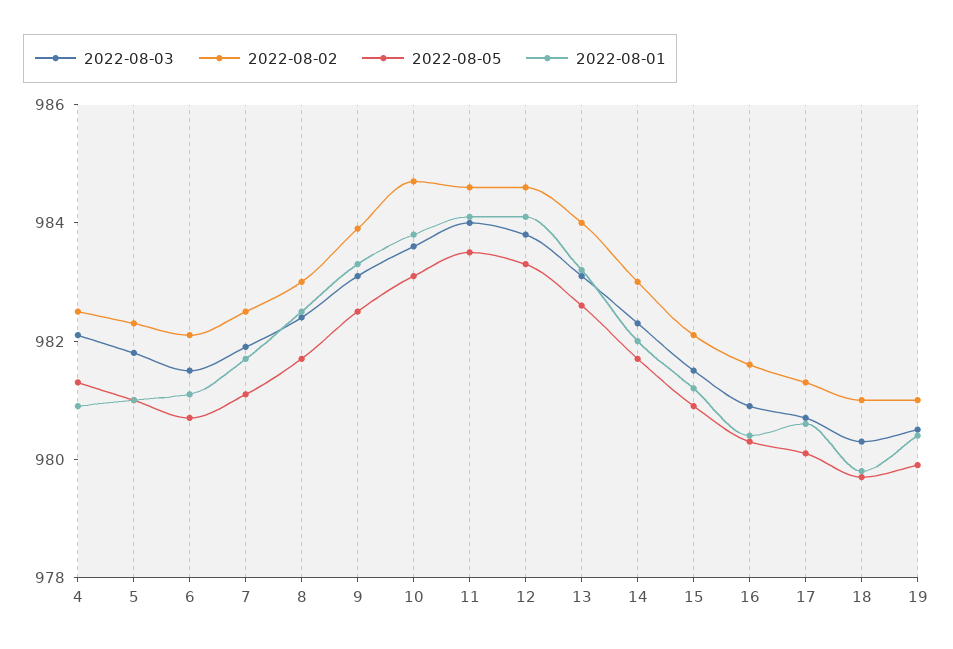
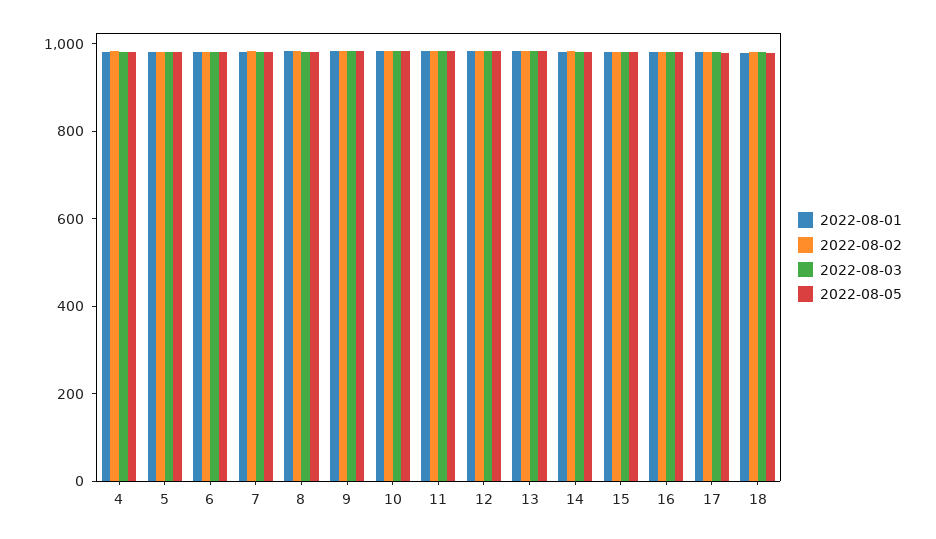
2022-08-03, 19: 980.5 -> none
2022-08-02, 19: 981 -> none
2022-08-05, 19: 980 -> none
2022-08-01, 19: 980.5 -> none

